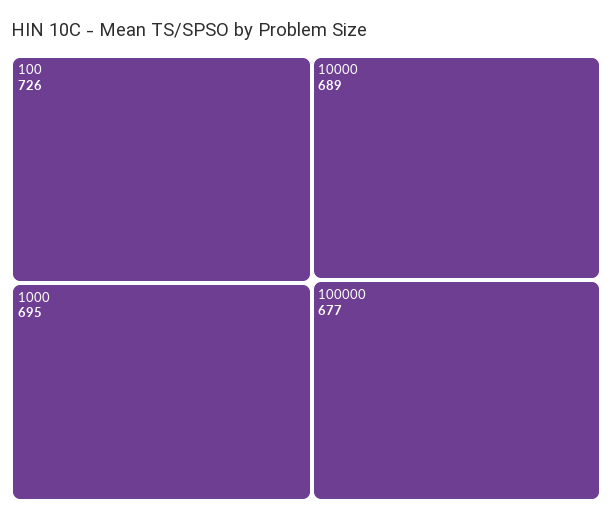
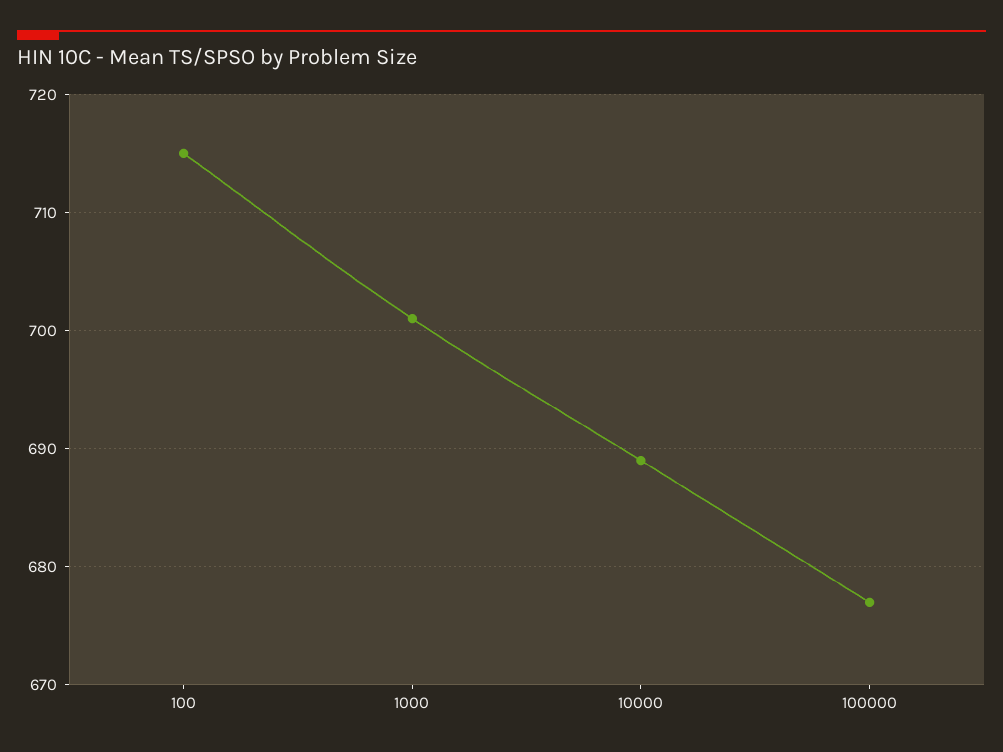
100: 726 -> 715
1000: 695 -> 701

